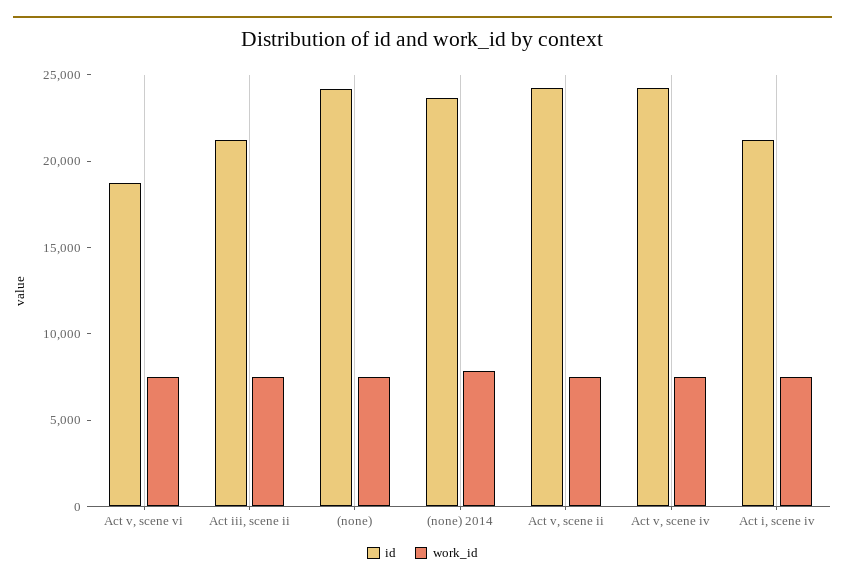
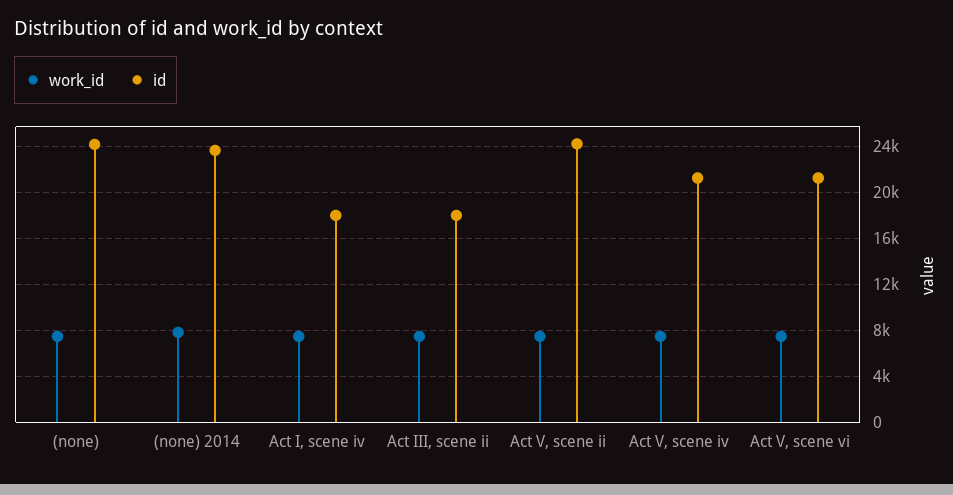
id, Act v, scene vi: 19000 -> 21000
id, Act iii, scene ii: 21000 -> 18000
id, Act v, scene iv: 24000 -> 21000
id, Act i, scene iv: 21000 -> 18000

